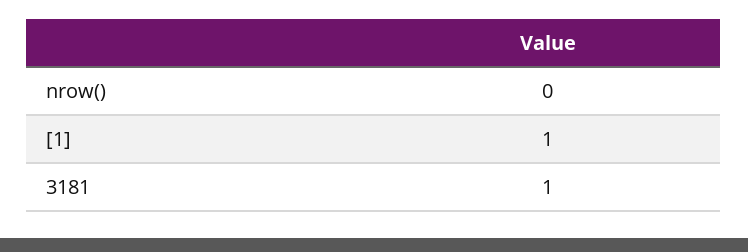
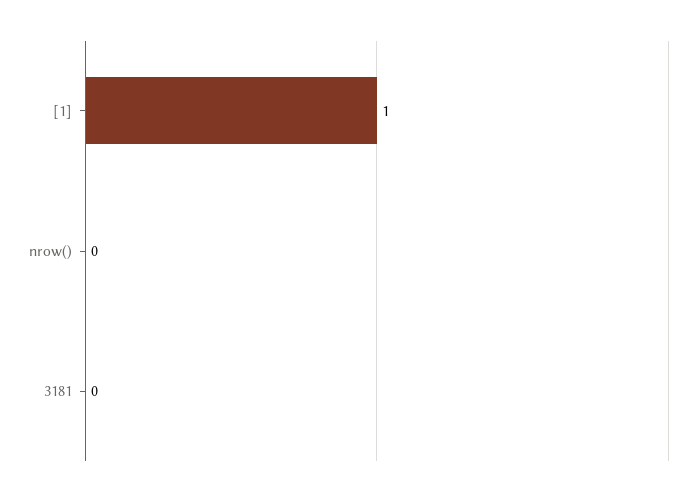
3181: 1 -> 0

